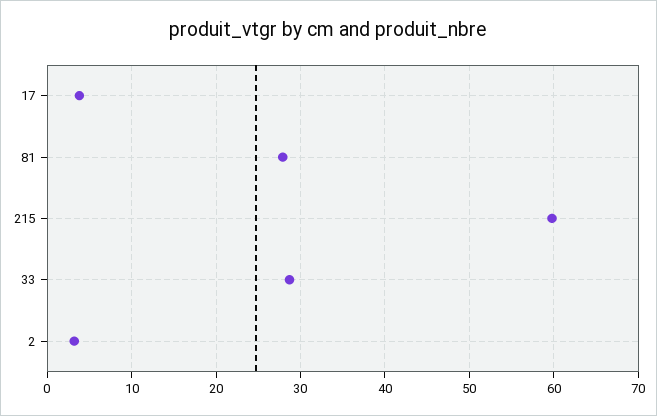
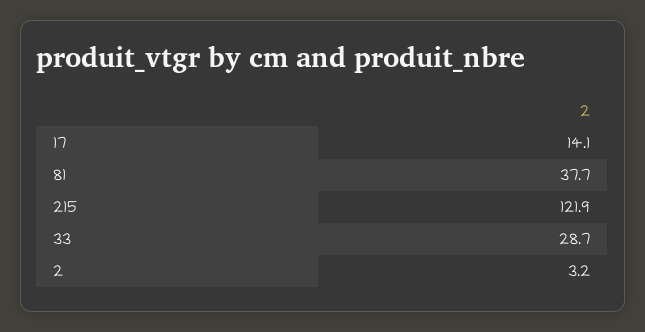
17: 4 -> 14.1
81: 28 -> 37.7
215: 60 -> 121.9

